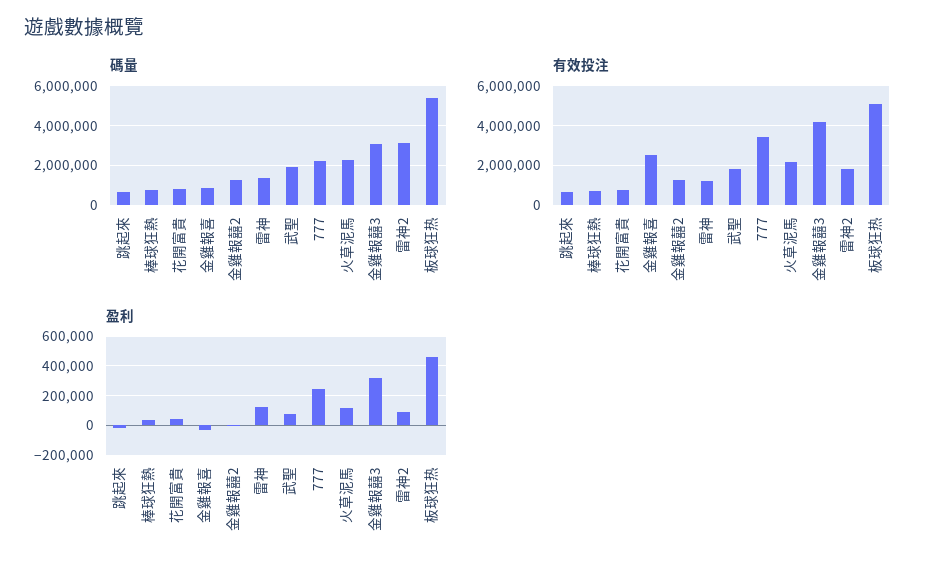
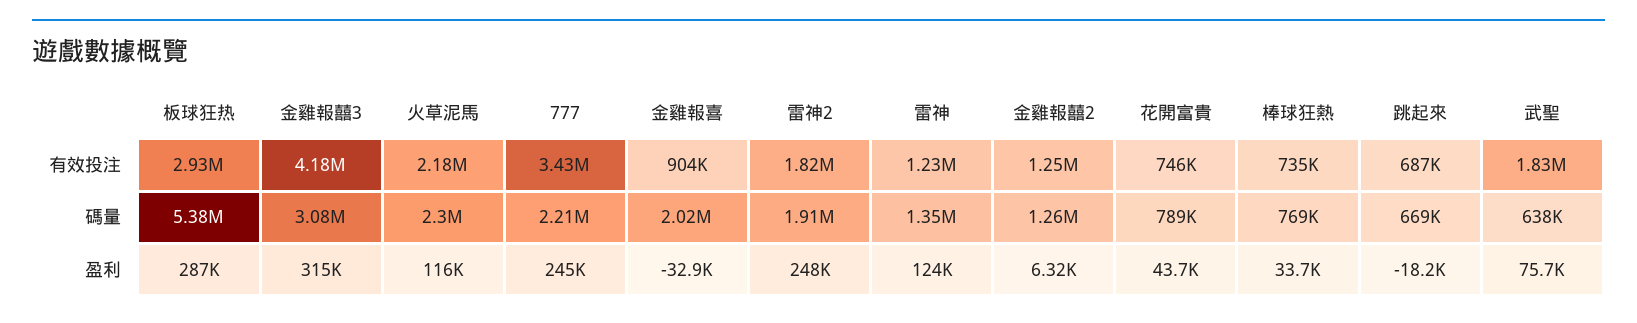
碼量, 金雞報喜: 1000000 -> 2020000
碼量, 武聖: 2000000 -> 638000
碼量, 雷神2: 3000000 -> 1910000
有效投注, 金雞報喜: 2500000 -> 904000
有效投注, 板球狂热: 5000000 -> 2930000
盈利, 雷神2: 100000 -> 248000
盈利, 板球狂热: 450000 -> 287000

